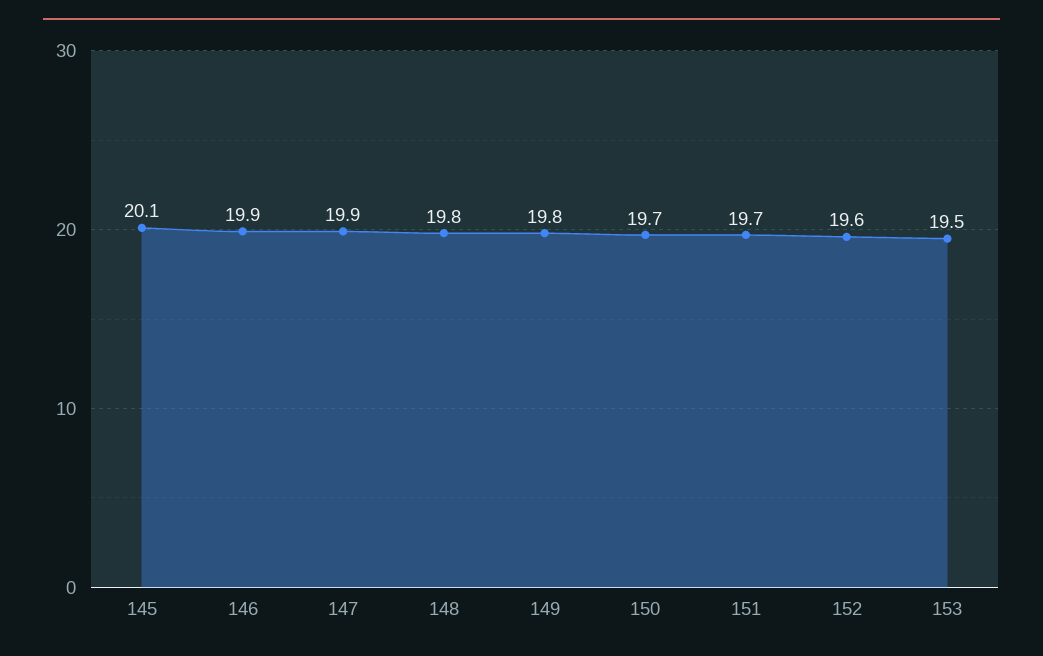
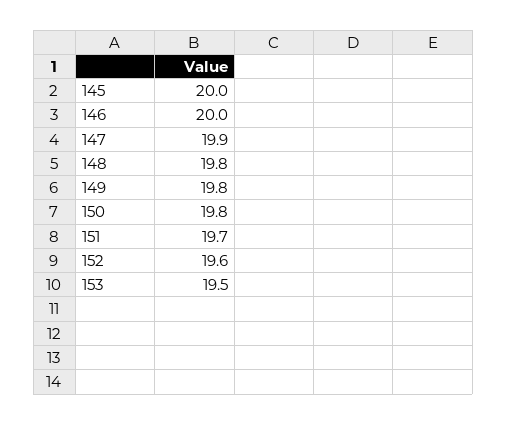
145: 20.1 -> 20
146: 19.9 -> 20
150: 19.7 -> 19.8

